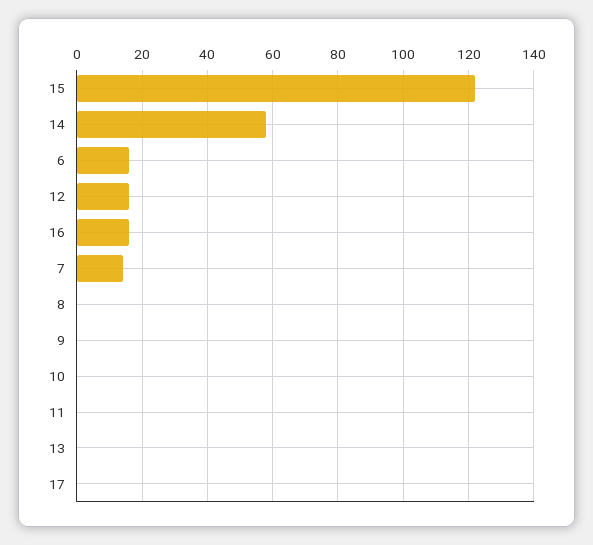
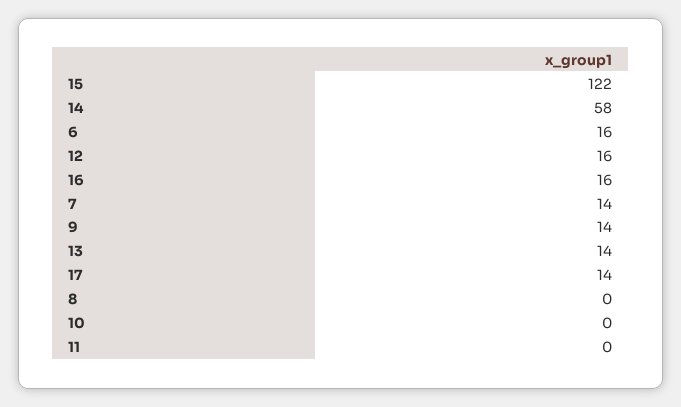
9: 0 -> 14
13: 0 -> 14
17: 0 -> 14

